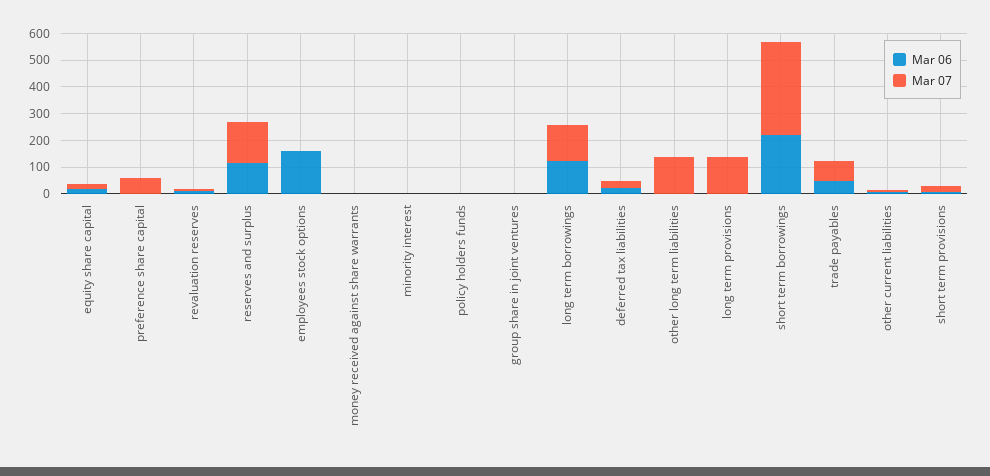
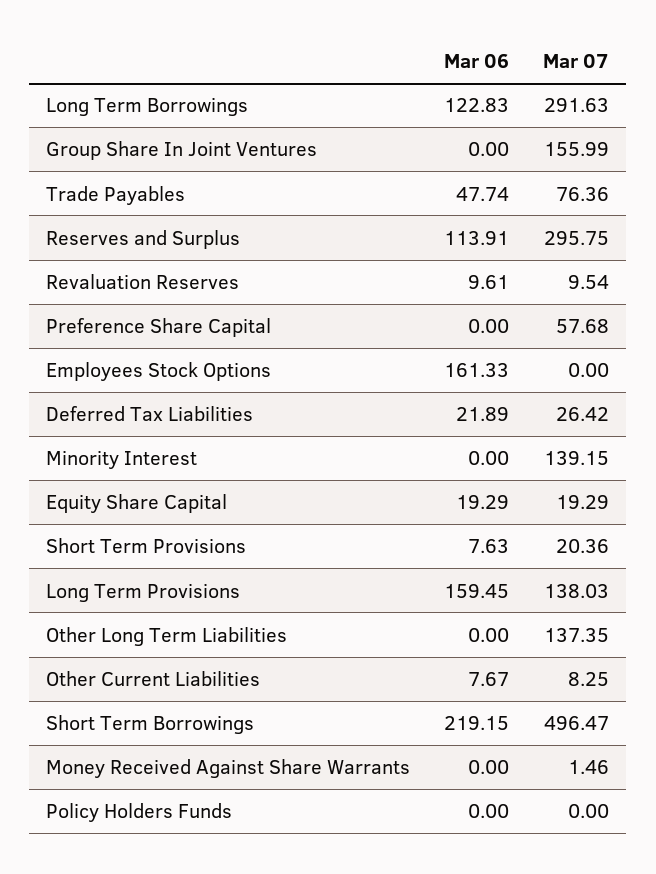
Mar 07, reserves and surplus: 150 -> 295.75
Mar 07, minority interest: 0 -> 139.15
Mar 07, group share in joint ventures: 0 -> 155.99
Mar 07, long term borrowings: 150 -> 291.63
Mar 06, long term provisions: 0 -> 159.45
Mar 07, short term borrowings: 350 -> 496.47

